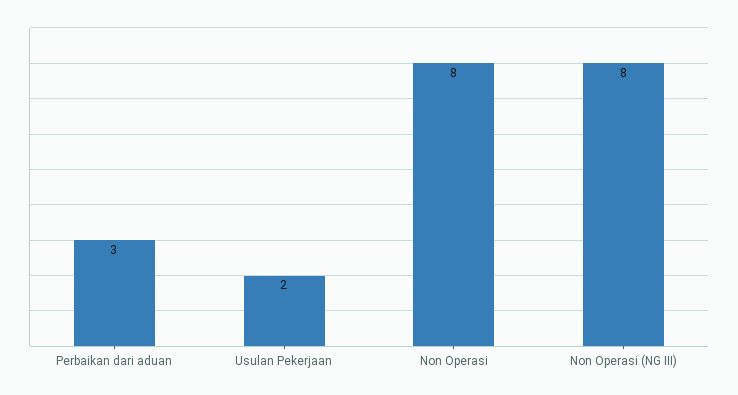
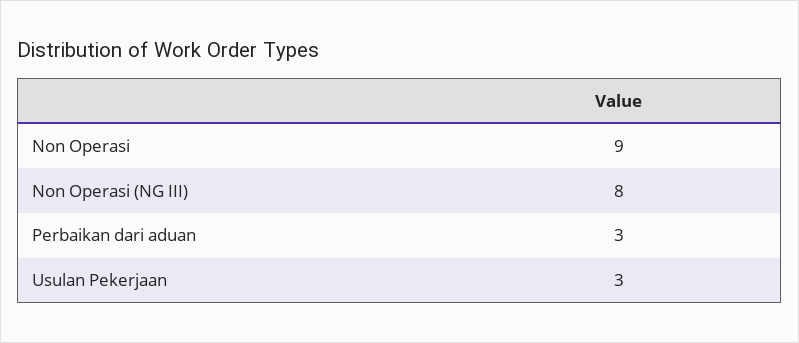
Usulan Pekerjaan: 2 -> 3
Non Operasi: 8 -> 9

